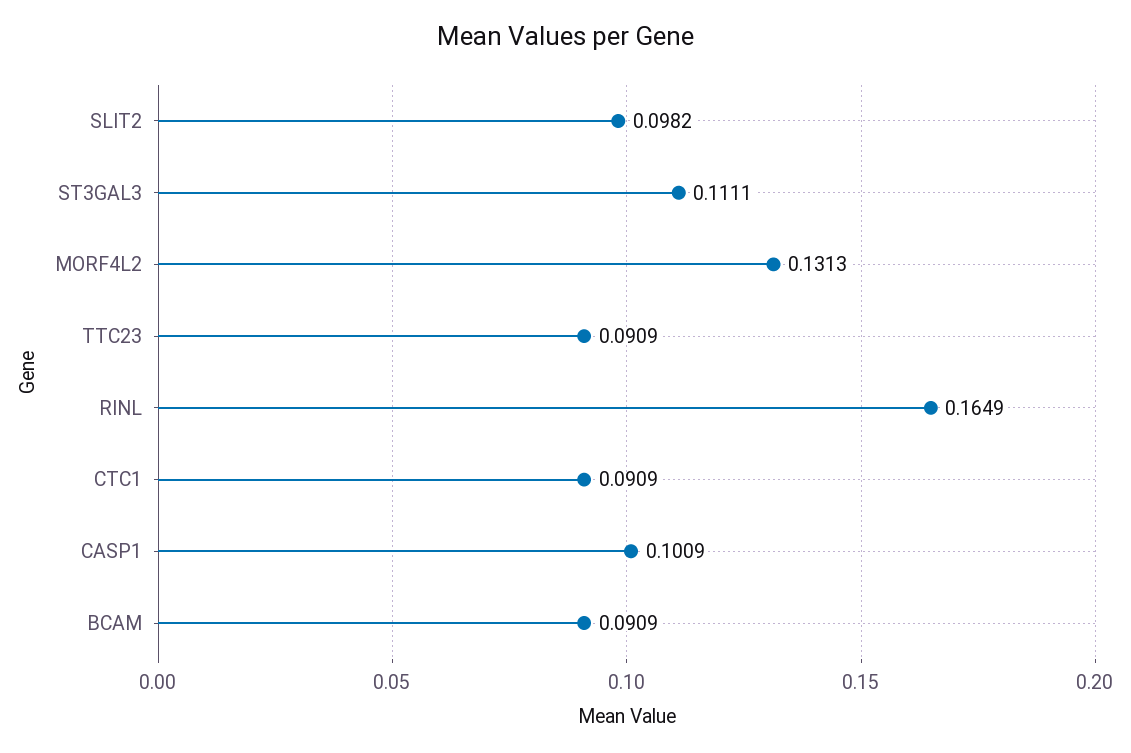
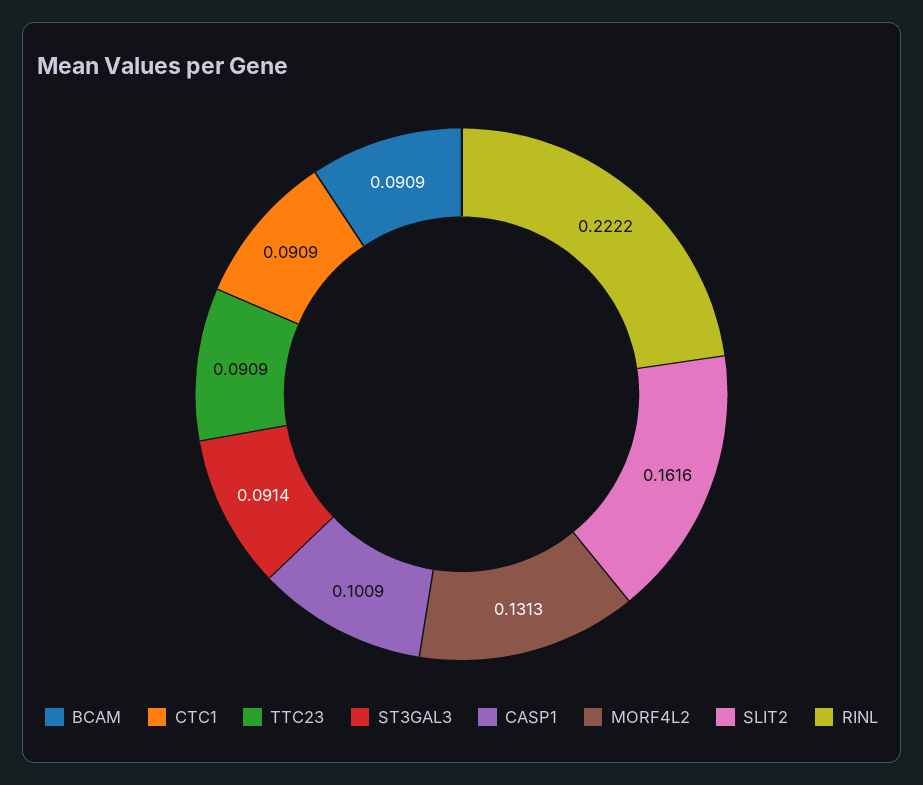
SLIT2: 0.0982 -> 0.1616
ST3GAL3: 0.1111 -> 0.0914
RINL: 0.1649 -> 0.2222

